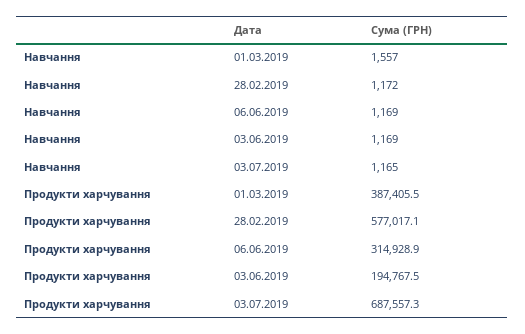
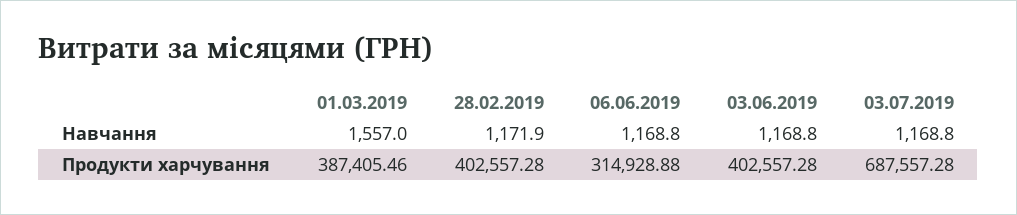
Навчання, 03.07.2019: 1165 -> 1168.8
Продукти харчування, 28.02.2019: 577017.1 -> 402557.28
Продукти харчування, 03.06.2019: 194767.5 -> 402557.28

